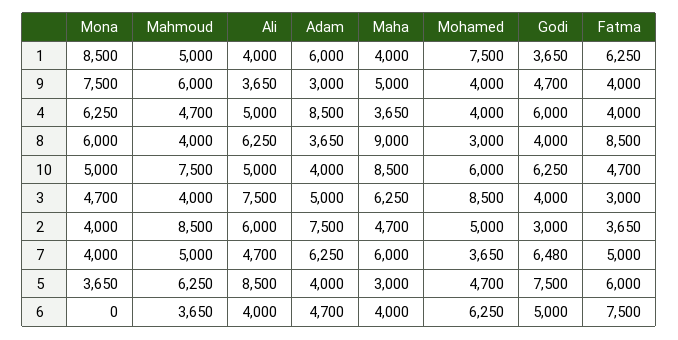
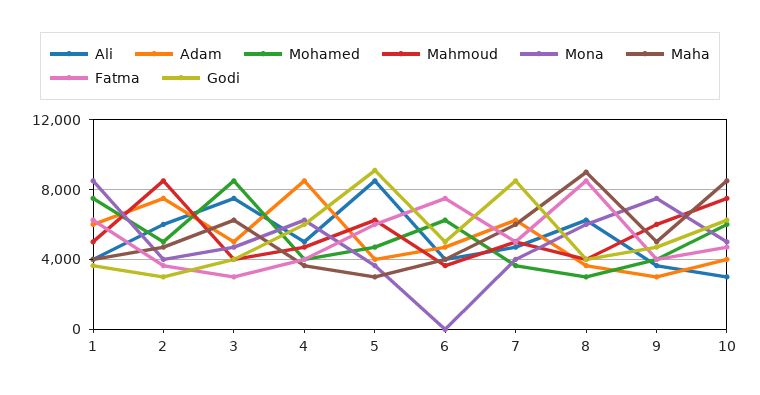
Ali, 10: 5000 -> 3000
Godi, 7: 6480 -> 8500
Godi, 5: 7500 -> 9000

